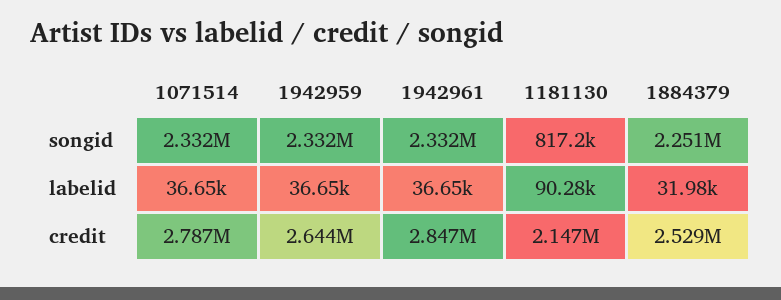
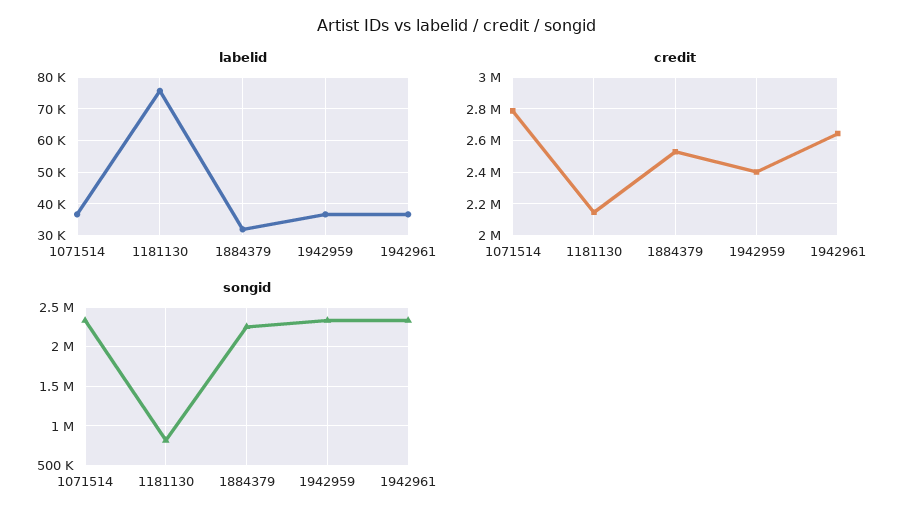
labelid, 1181130: 90280 -> 76000
credit, 1942959: 2644000 -> 2400000
credit, 1942961: 2847000 -> 2650000

